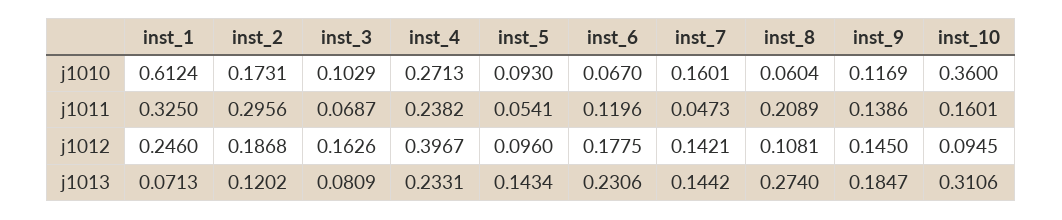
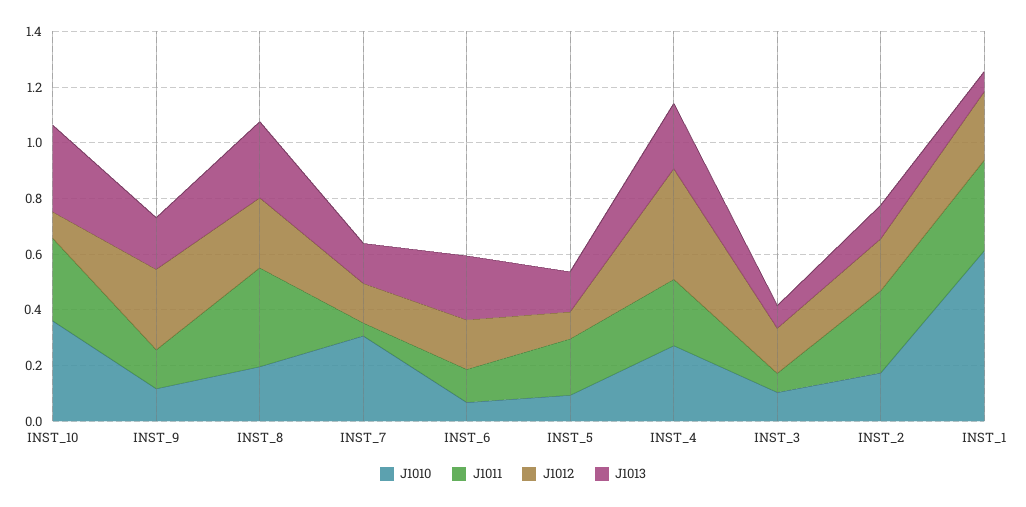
j1010, inst_7: 0.1601 -> 0.3
j1010, inst_8: 0.0604 -> 0.2
j1011, inst_5: 0.0541 -> 0.2
j1011, inst_8: 0.2089 -> 0.35
j1011, inst_10: 0.1601 -> 0.3
j1012, inst_8: 0.1081 -> 0.25
j1012, inst_9: 0.145 -> 0.3

